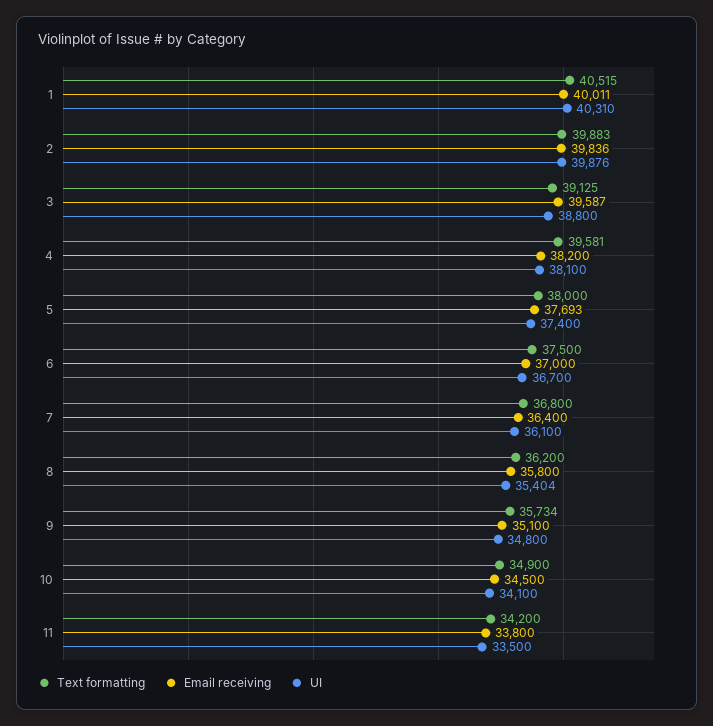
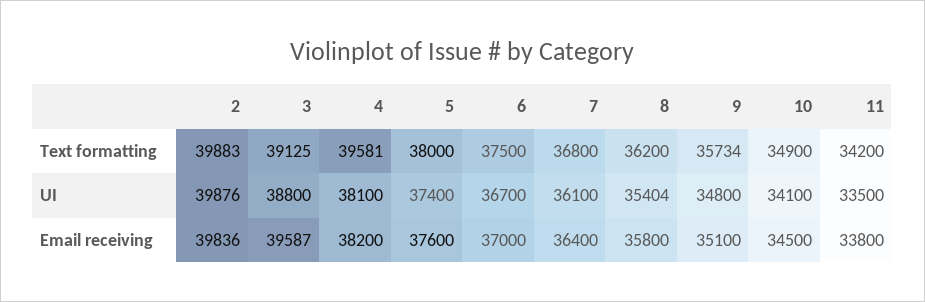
Text formatting, 1: 40515 -> none
Email receiving, 1: 40011 -> none
UI, 1: 40310 -> none
Email receiving, 5: 37693 -> 37600

